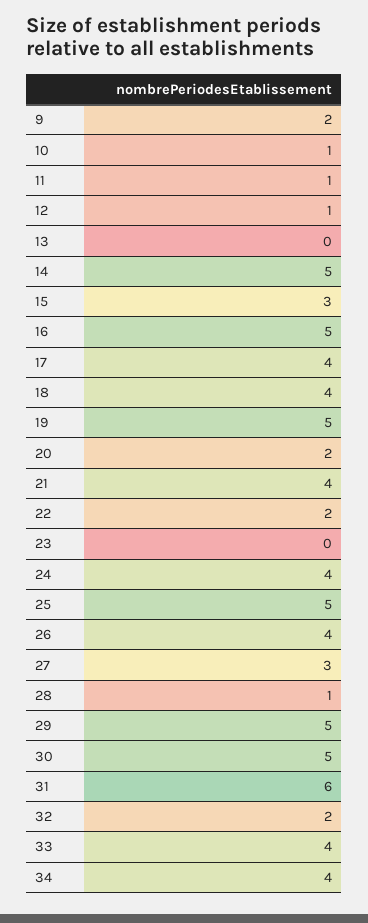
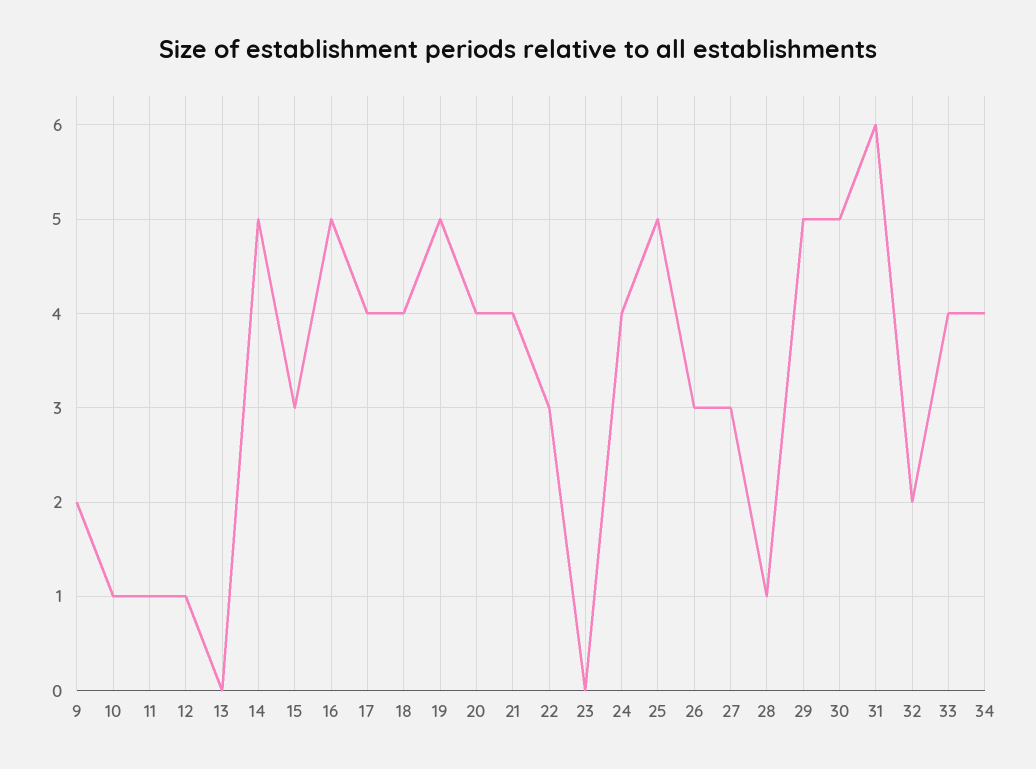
20: 2 -> 4
22: 2 -> 3
26: 4 -> 3

